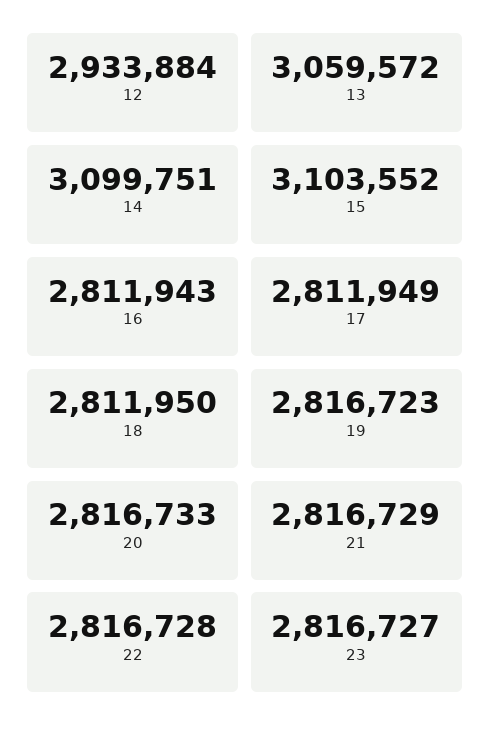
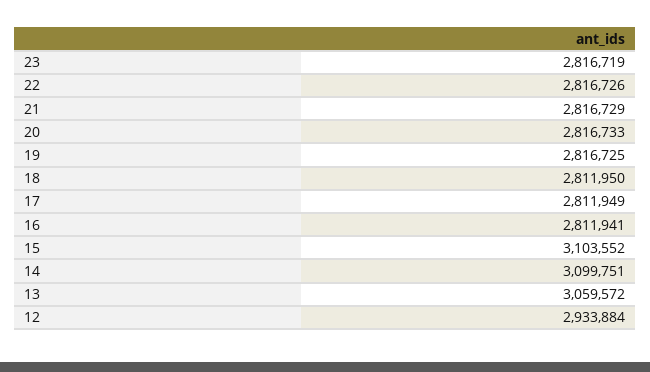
16: 2811943 -> 2811941
19: 2816723 -> 2816725
22: 2816728 -> 2816726
23: 2816727 -> 2816719

